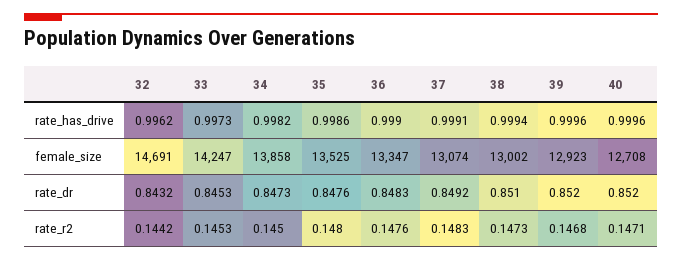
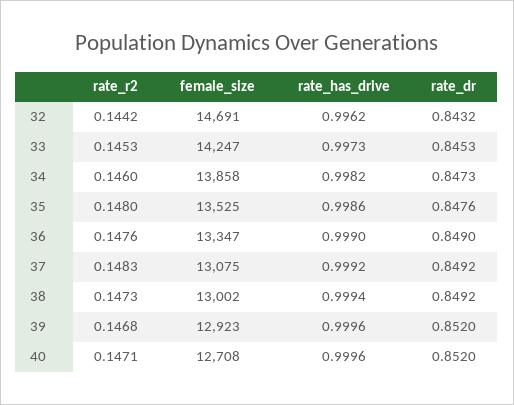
37, rate_has_drive: 0.9991 -> 0.9992
37, female_size: 13074 -> 13075
36, rate_dr: 0.8483 -> 0.849
38, rate_dr: 0.851 -> 0.8492
34, rate_r2: 0.145 -> 0.146

